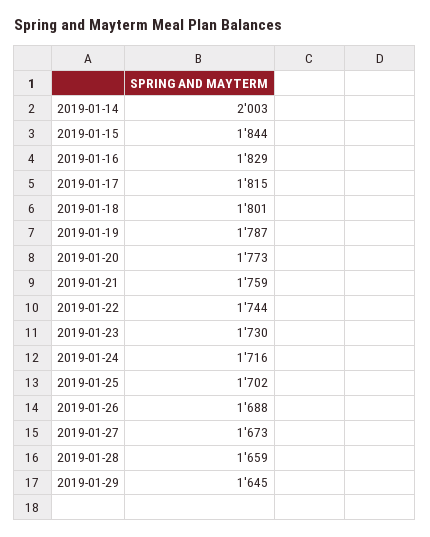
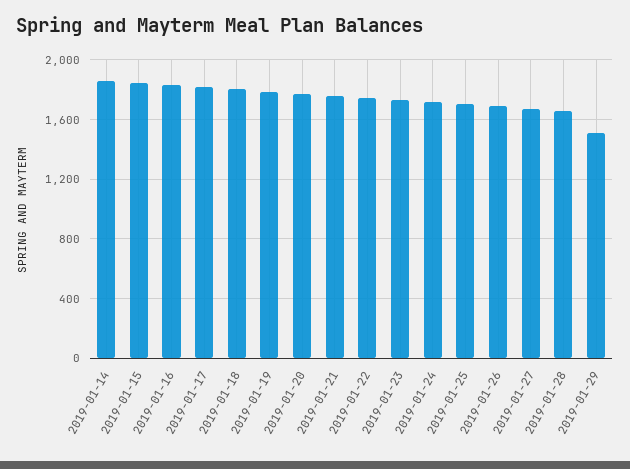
2019-01-14: 2003 -> 1850
2019-01-29: 1645 -> 1500

